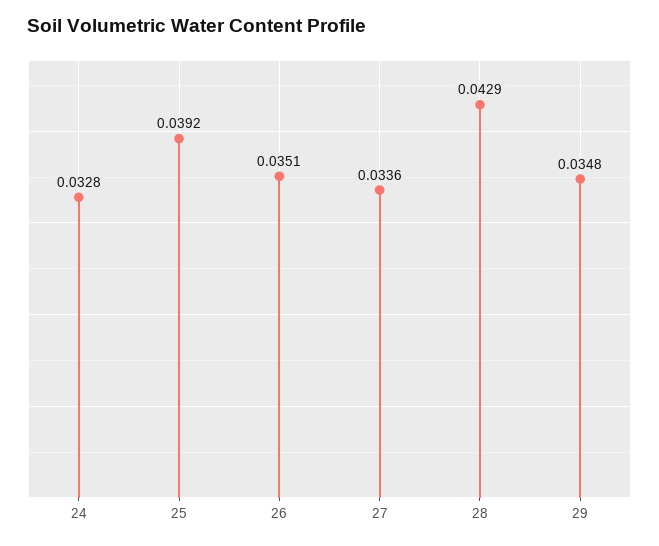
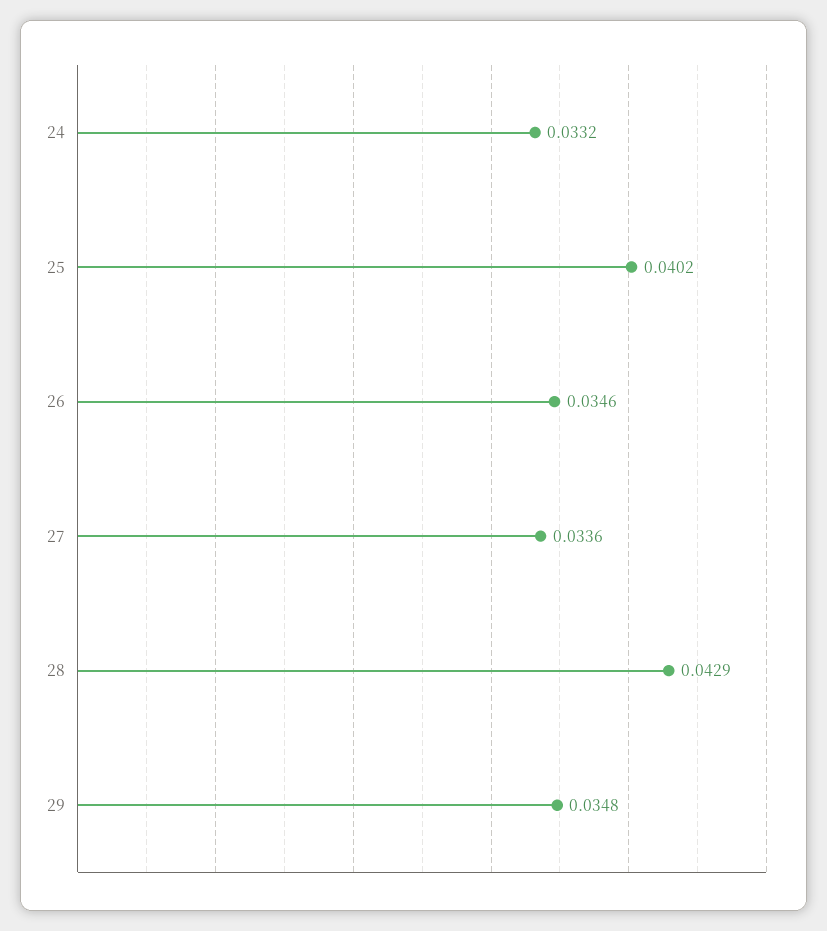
24: 0.0328 -> 0.0332
25: 0.0392 -> 0.0402
26: 0.0351 -> 0.0346

